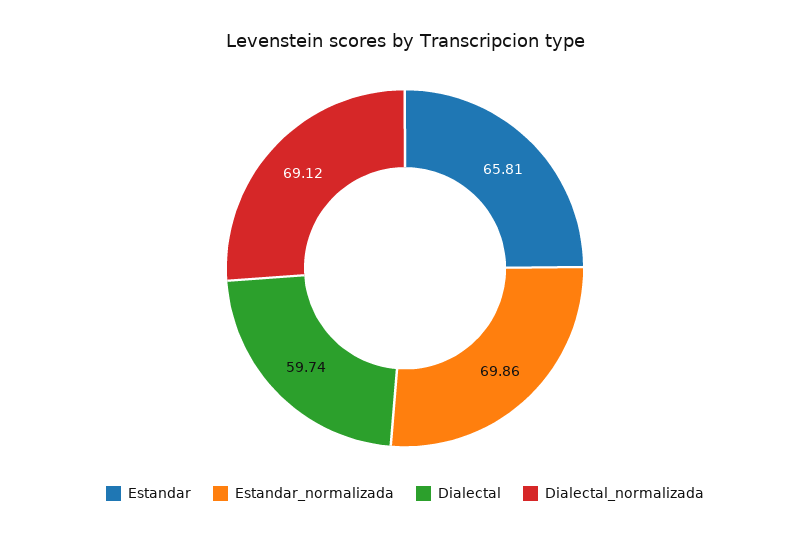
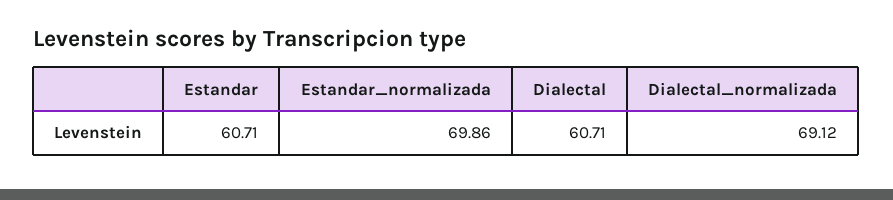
Estandar: 65.81 -> 60.71
Dialectal: 59.74 -> 60.71

